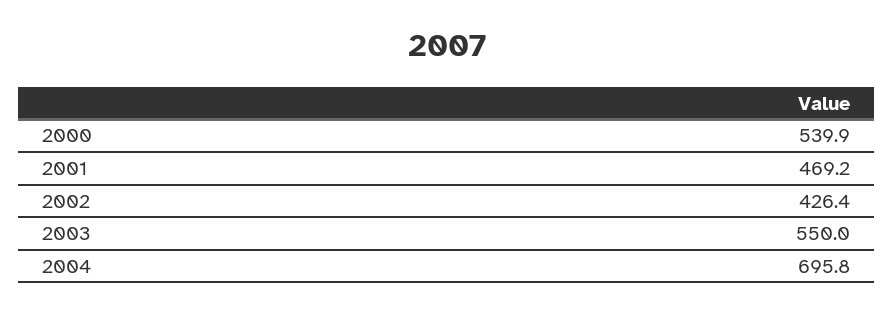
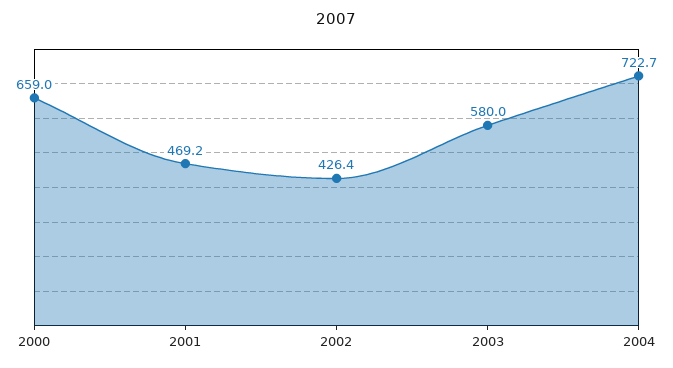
2000: 539.9 -> 659
2003: 550 -> 580
2004: 695.8 -> 722.7

